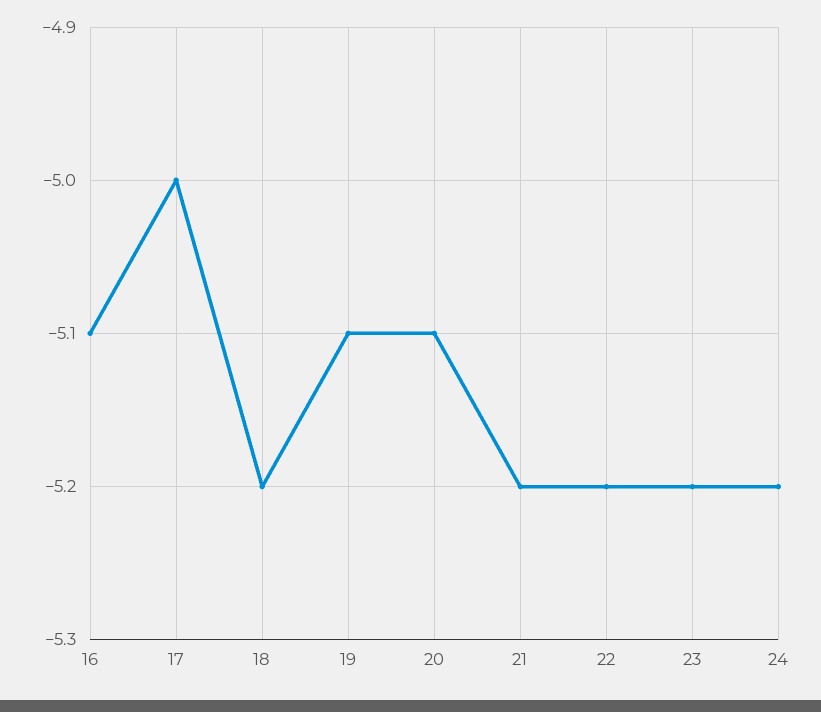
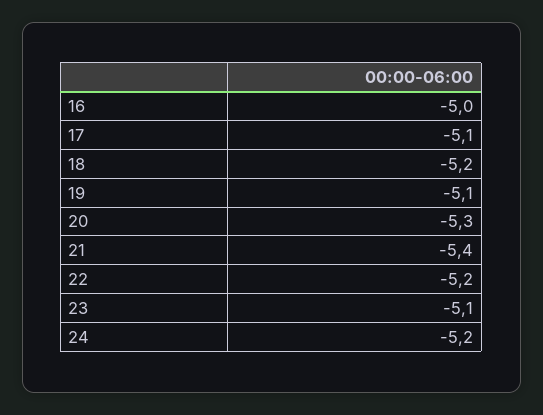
16: -5.1 -> -5
17: -5 -> -5.1
20: -5.1 -> -5.3
21: -5.2 -> -5.4
23: -5.2 -> -5.1

